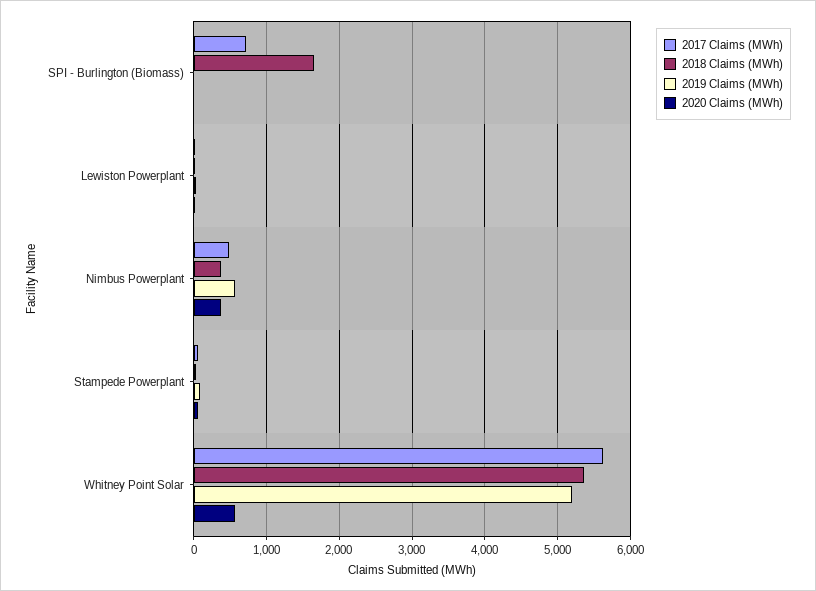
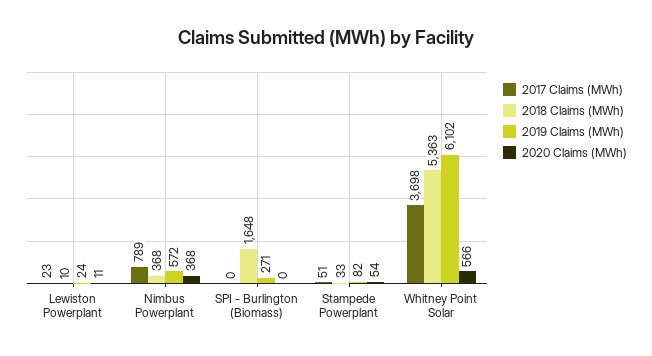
2017 Claims (MWh), SPI - Burlington (Biomass): 700 -> 0
2019 Claims (MWh), SPI - Burlington (Biomass): 0 -> 271
2017 Claims (MWh), Nimbus Powerplant: 500 -> 789
2017 Claims (MWh), Whitney Point Solar: 5600 -> 3698
2019 Claims (MWh), Whitney Point Solar: 5200 -> 6102

